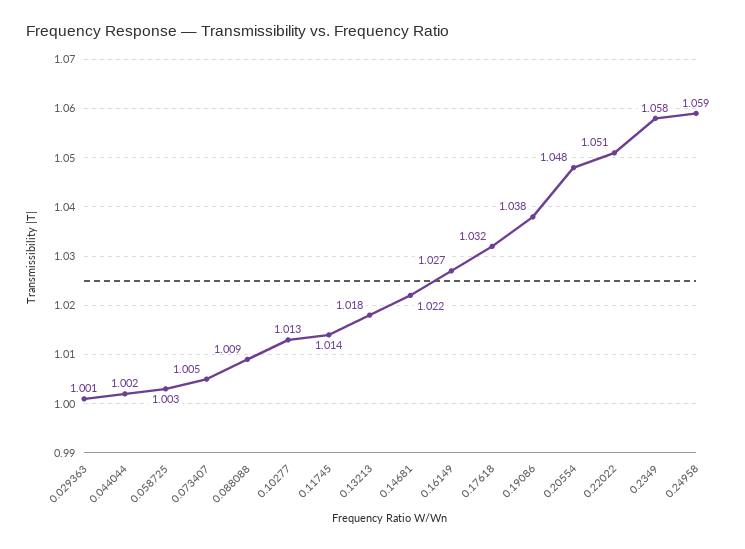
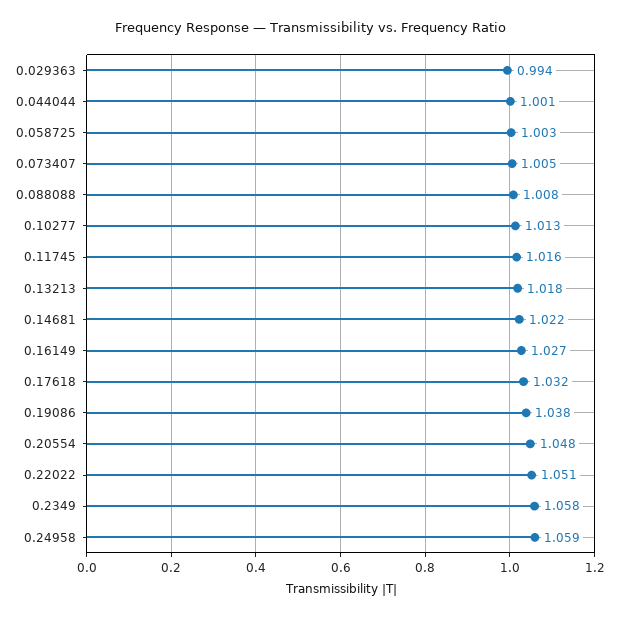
0.029363: 1.001 -> 0.994
0.044044: 1.002 -> 1.001
0.088088: 1.009 -> 1.008
0.11745: 1.014 -> 1.016

